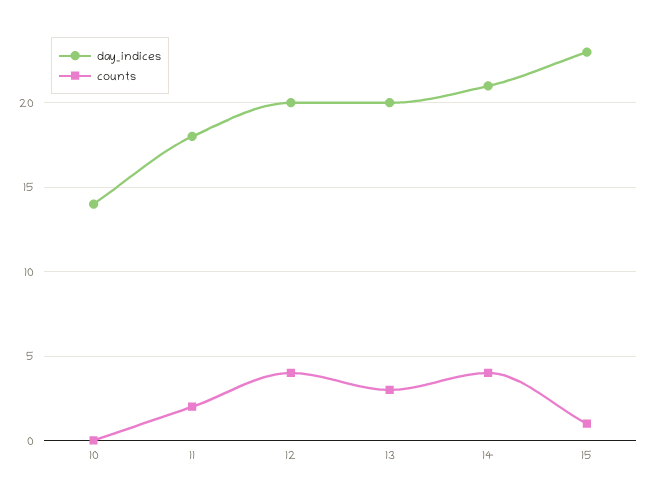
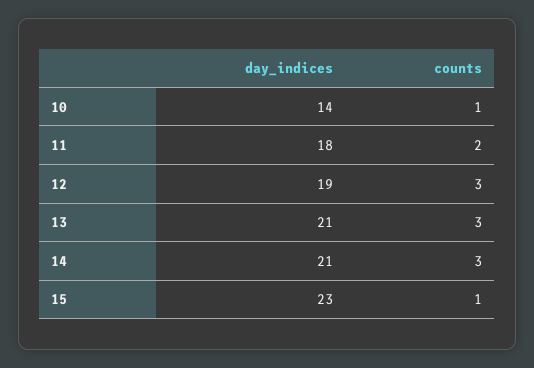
counts, 10: 0 -> 1
day_indices, 12: 20 -> 19
counts, 12: 4 -> 3
day_indices, 13: 20 -> 21
counts, 14: 4 -> 3

